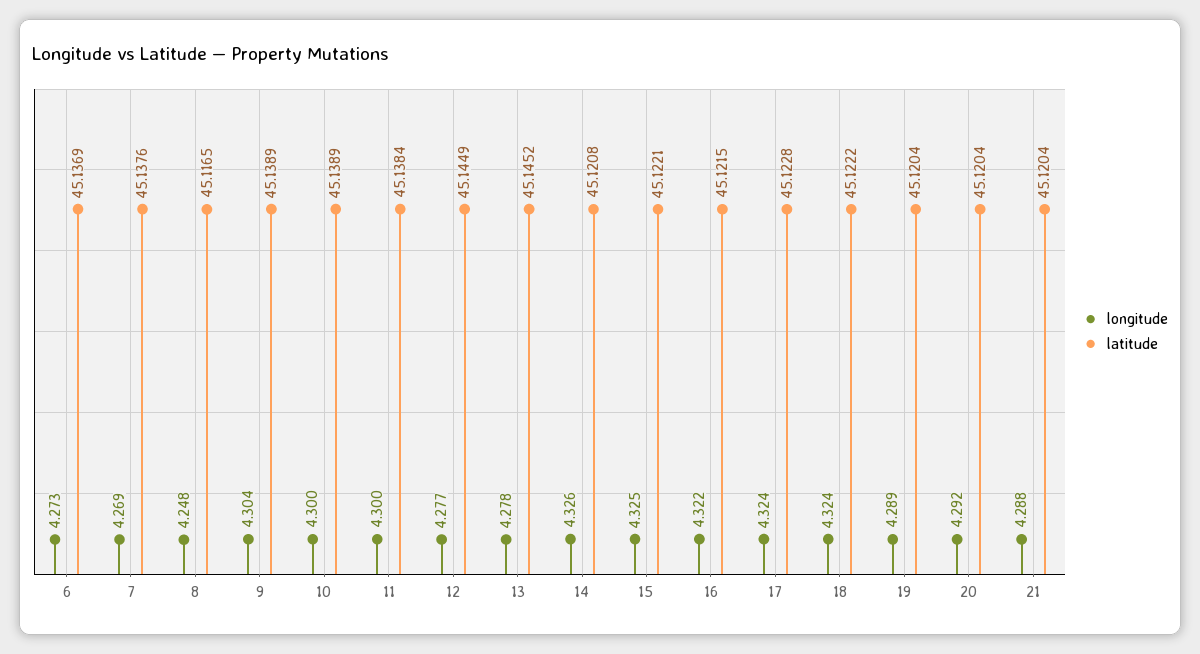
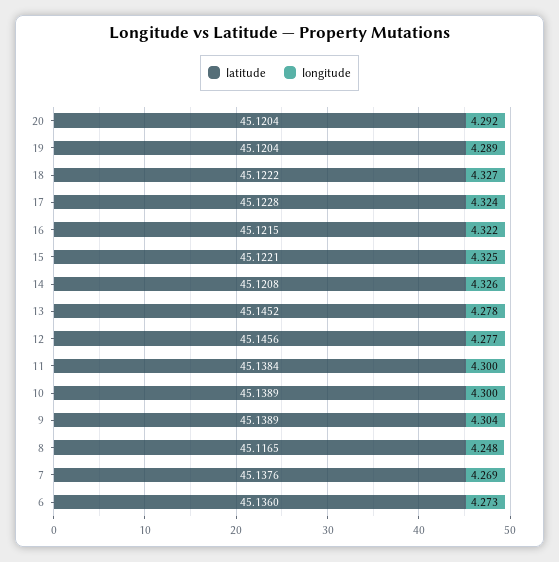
latitude, 6: 45.1369 -> 45.136
latitude, 12: 45.1449 -> 45.1456
longitude, 18: 4.324 -> 4.327
longitude, 21: 4.288 -> none
latitude, 21: 45.1204 -> none

